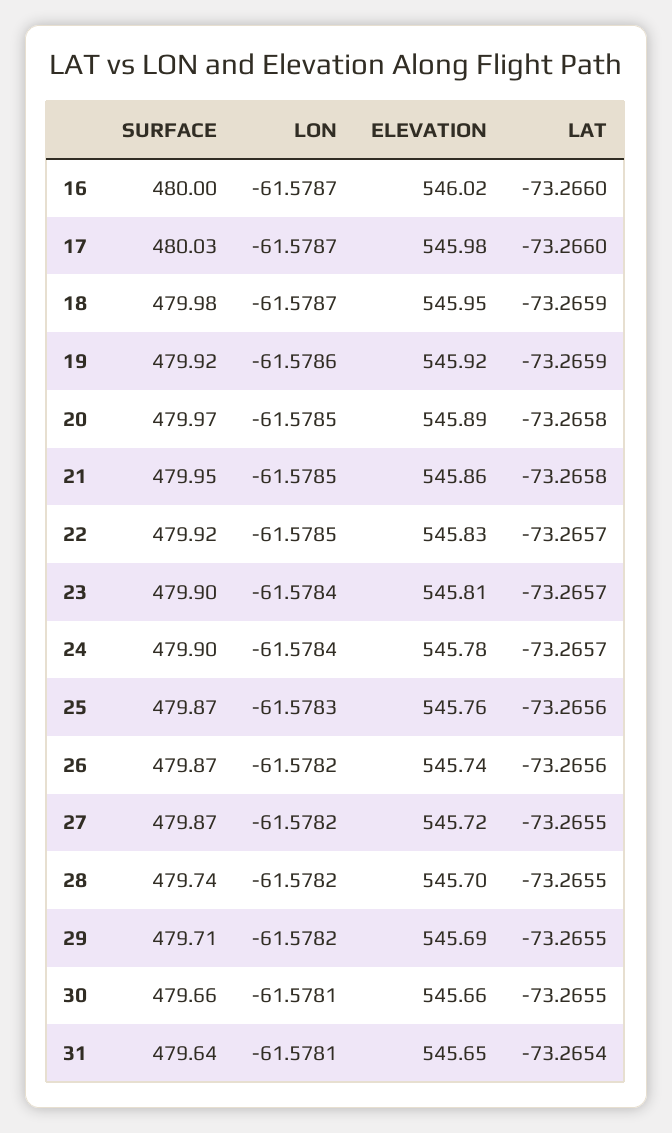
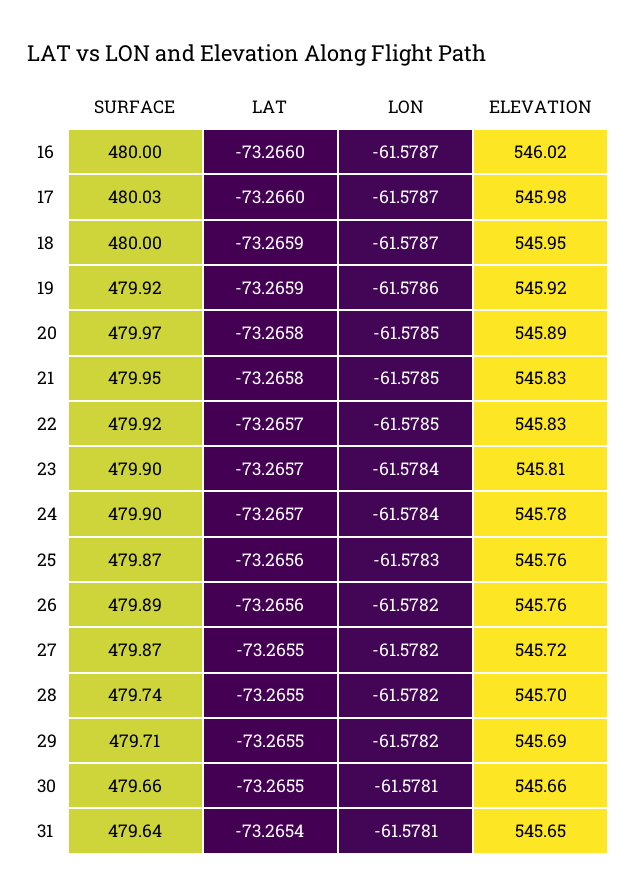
SURFACE, 18: 479.98 -> 480
ELEVATION, 21: 545.86 -> 545.83
SURFACE, 26: 479.87 -> 479.89
ELEVATION, 26: 545.74 -> 545.76

